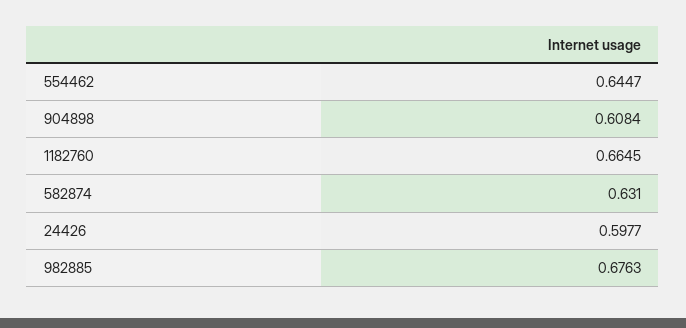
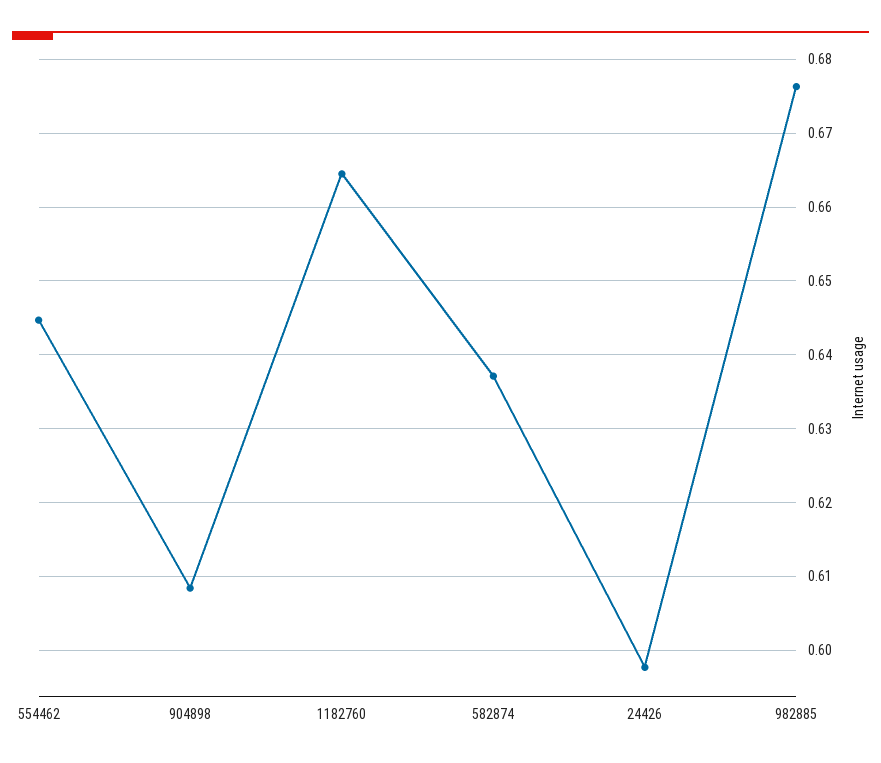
582874: 0.631 -> 0.637

